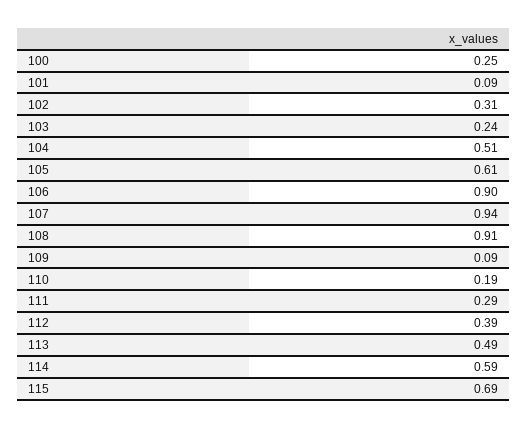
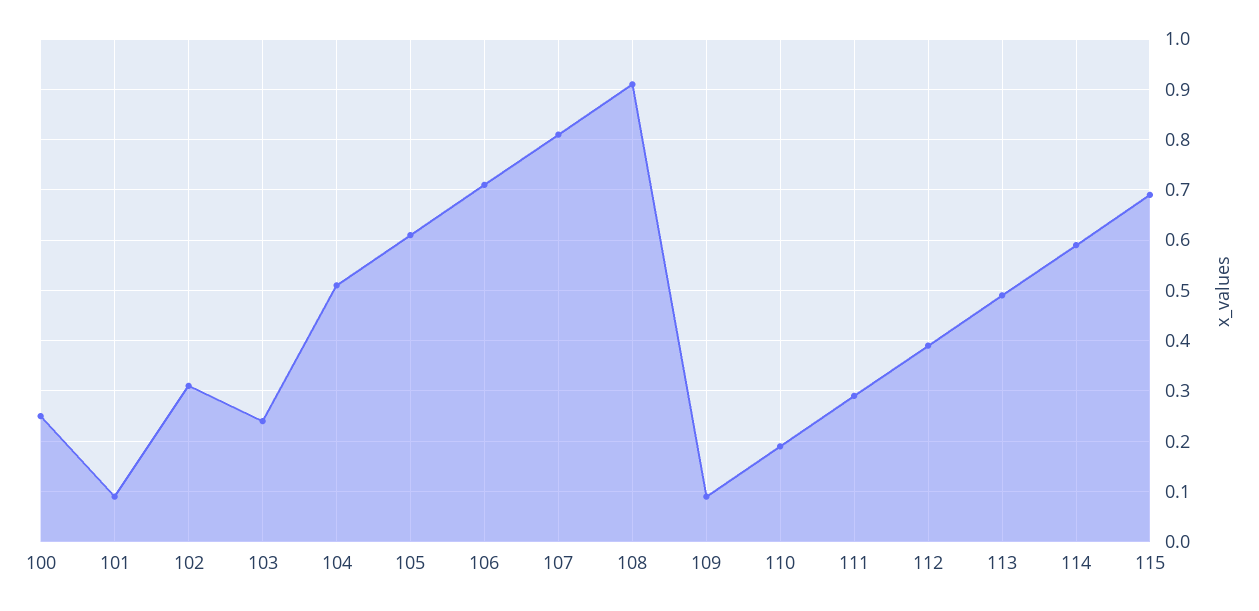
106: 0.9 -> 0.7
107: 0.94 -> 0.8

